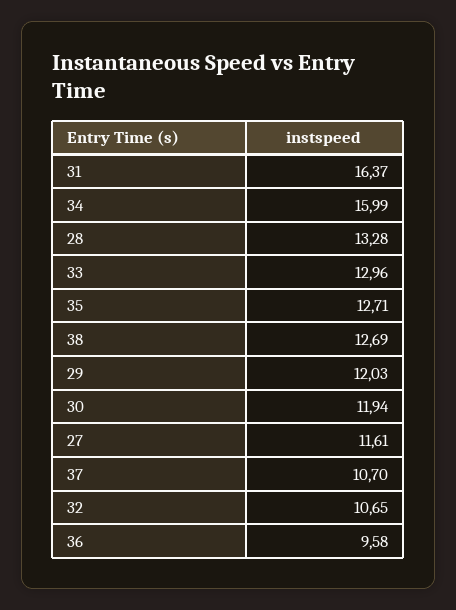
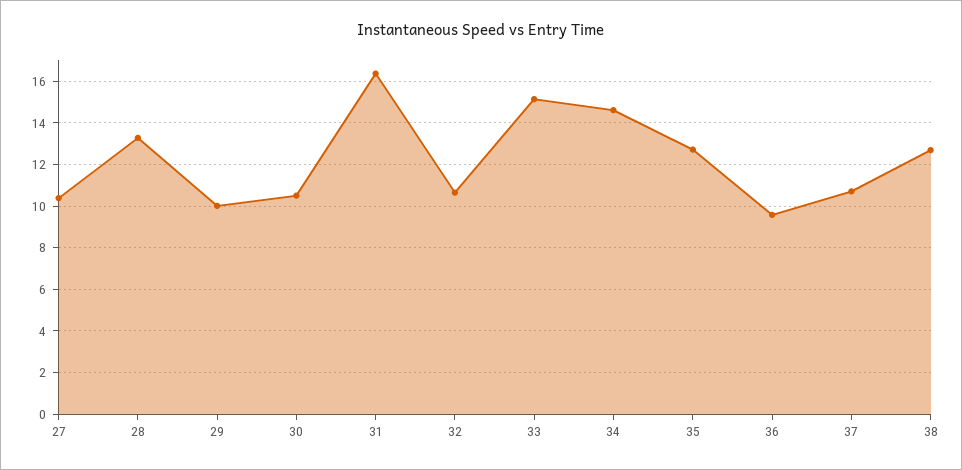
34: 15.99 -> 14.5
33: 12.96 -> 15
29: 12.03 -> 10
30: 11.94 -> 10.5
27: 11.61 -> 10.5

